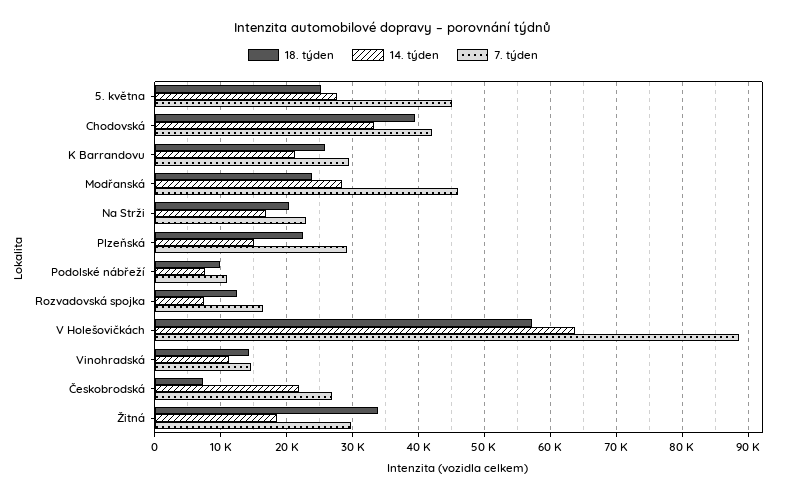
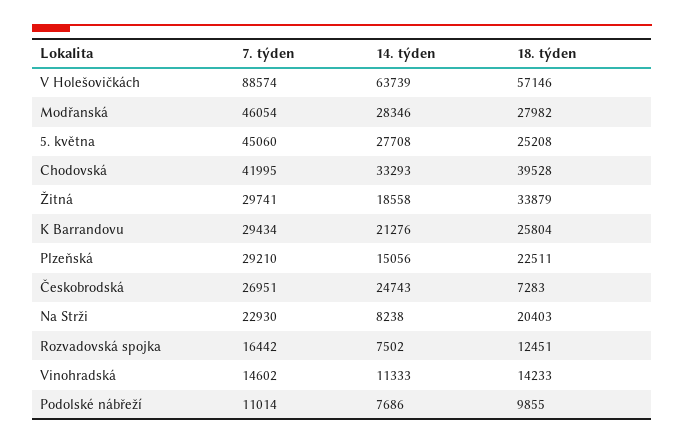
18. týden, Modřanská: 24000 -> 27982
14. týden, Na Strži: 17000 -> 8238
14. týden, Českobrodská: 22000 -> 24743

